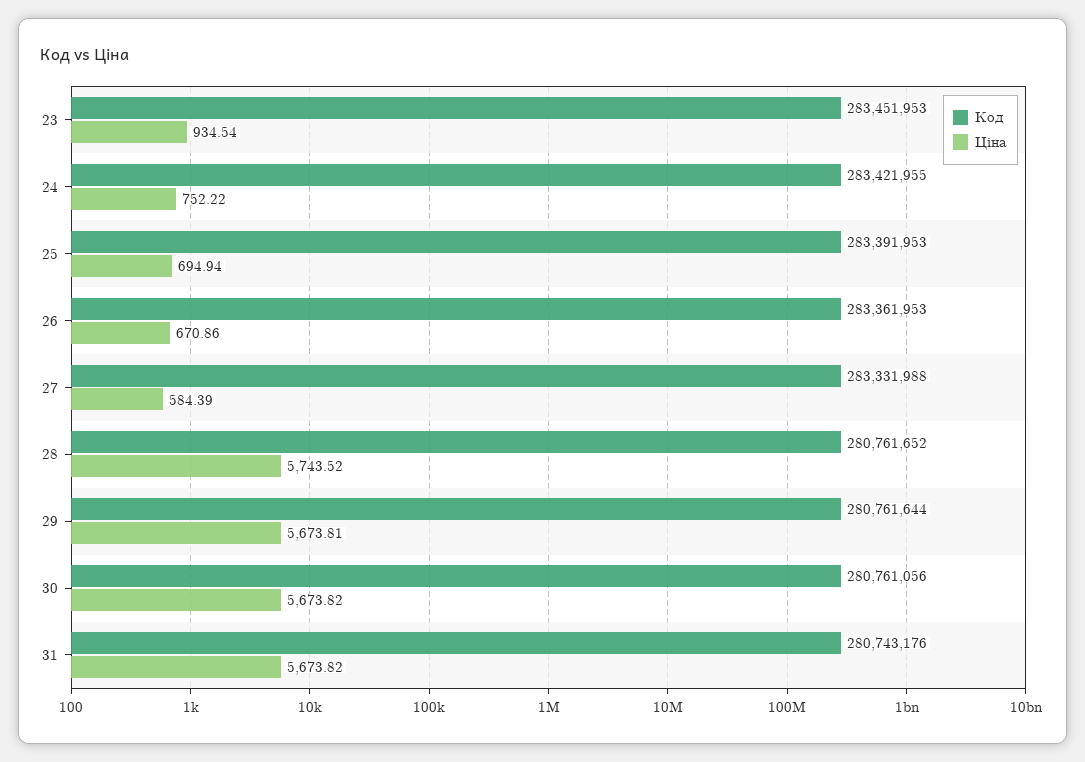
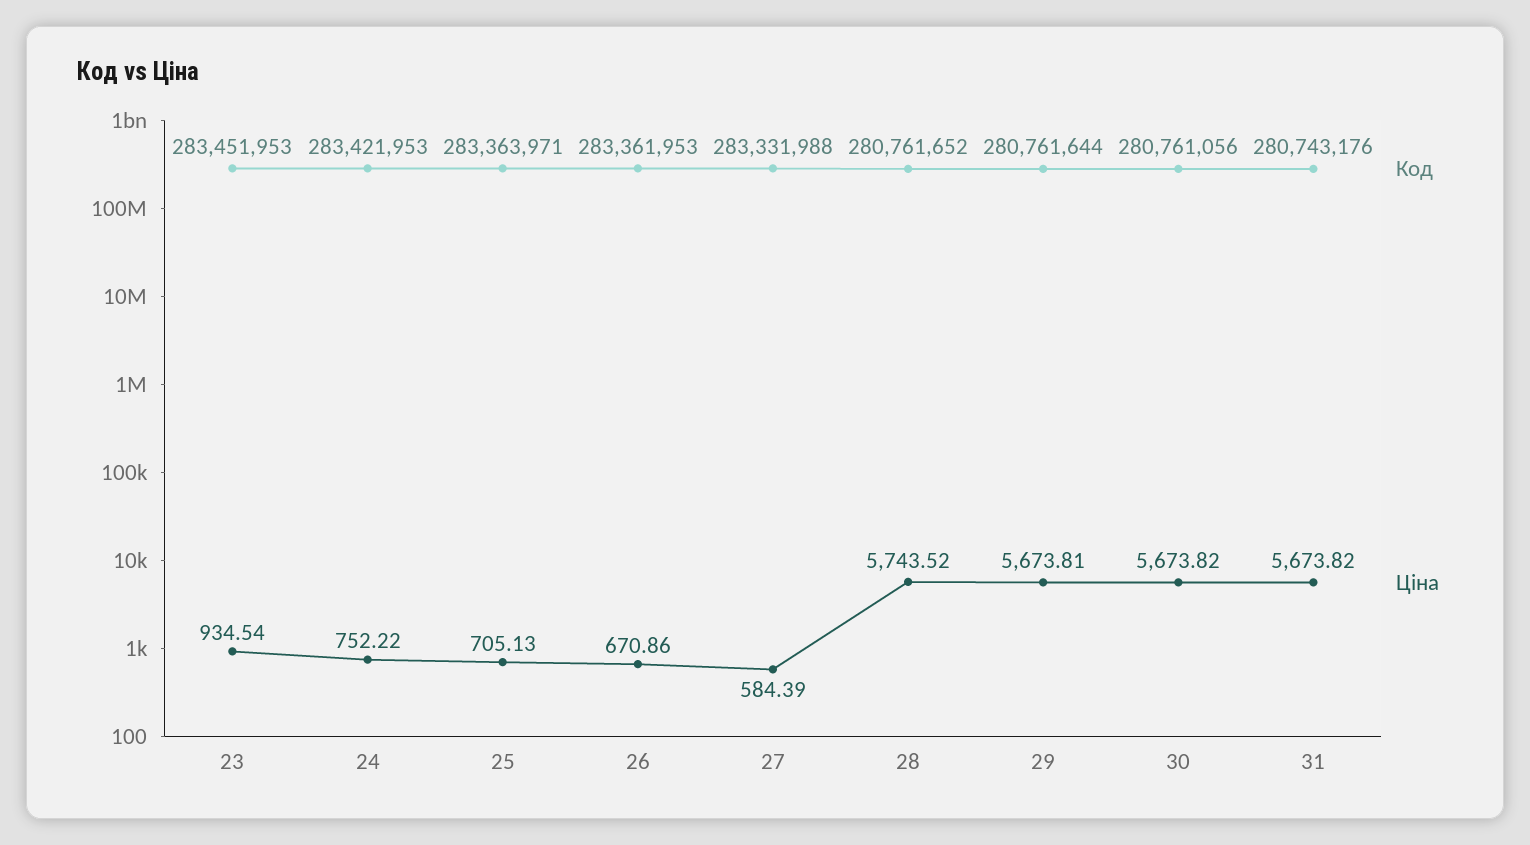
Код, 24: 283421955 -> 283421953
Код, 25: 283391953 -> 283363971
Ціна, 25: 694.94 -> 705.13

